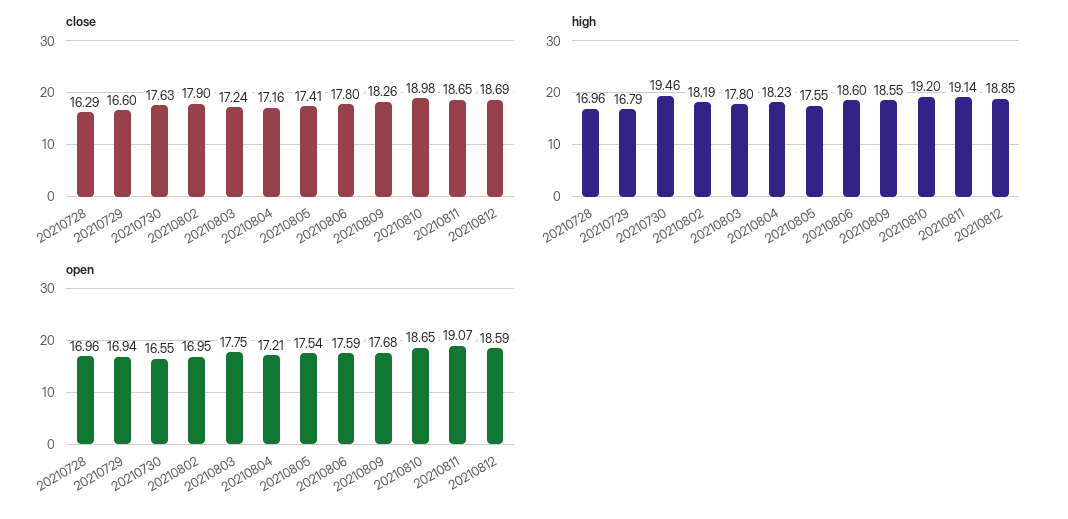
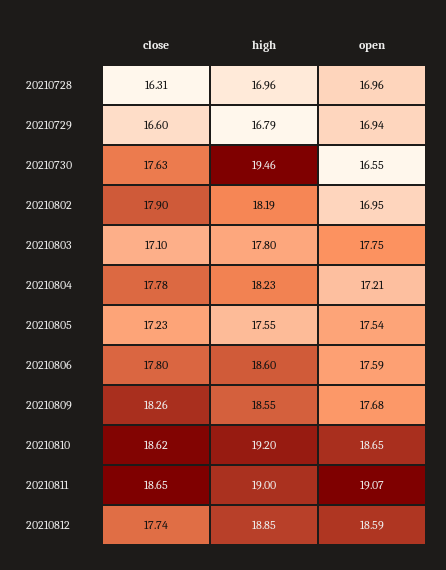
close, 20210728: 16.29 -> 16.31
close, 20210803: 17.24 -> 17.1
close, 20210804: 17.16 -> 17.78
close, 20210805: 17.41 -> 17.23
close, 20210810: 18.98 -> 18.62
close, 20210812: 18.69 -> 17.74
high, 20210811: 19.14 -> 19

